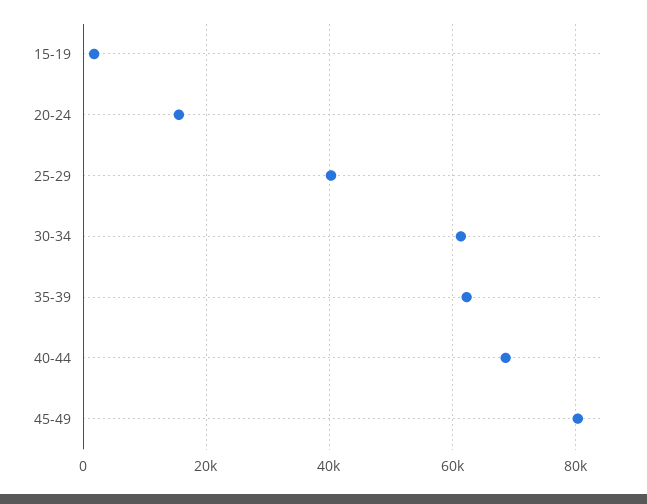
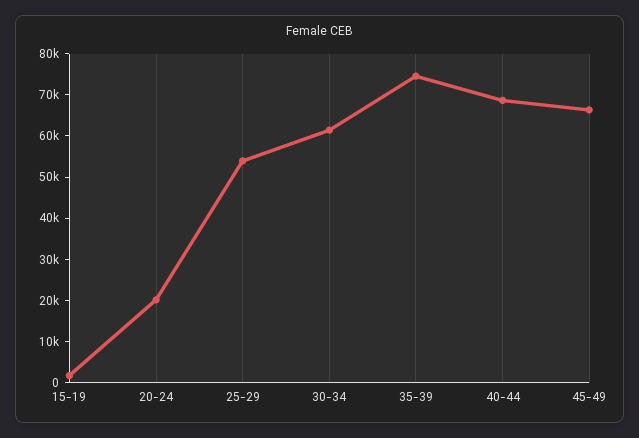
20-24: 16000 -> 20000
25-29: 40000 -> 54000
35-39: 62000 -> 74000
45-49: 80000 -> 66000

